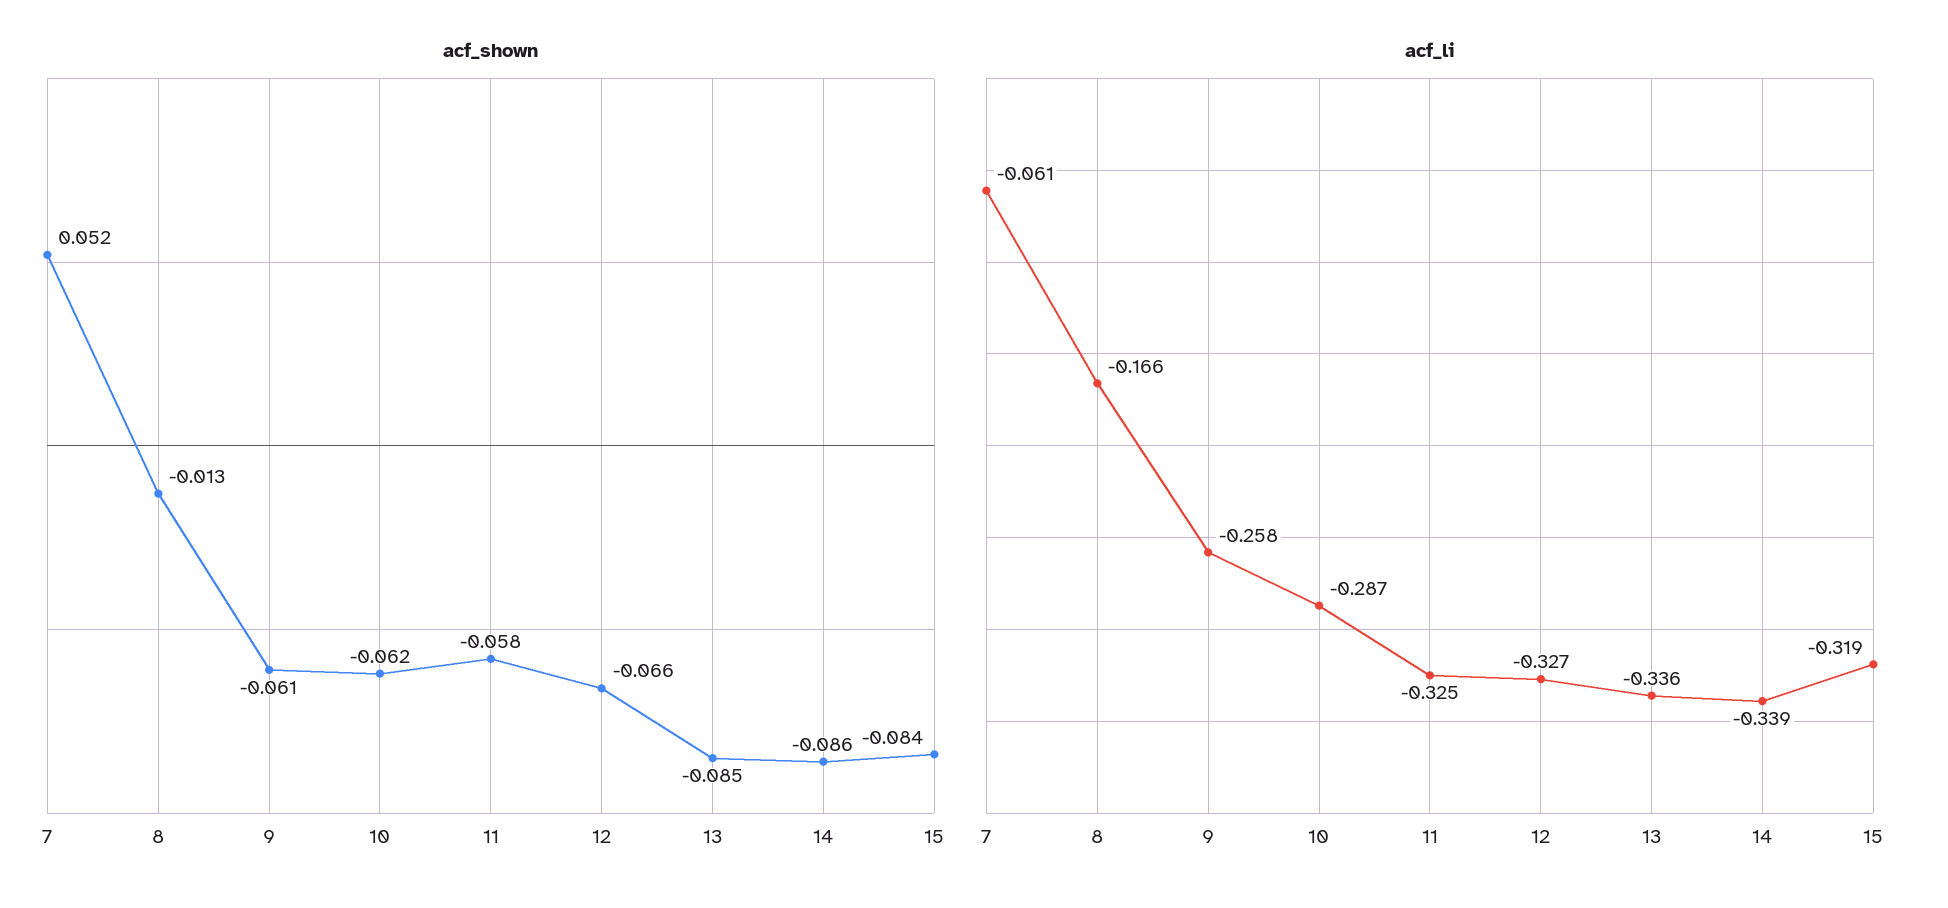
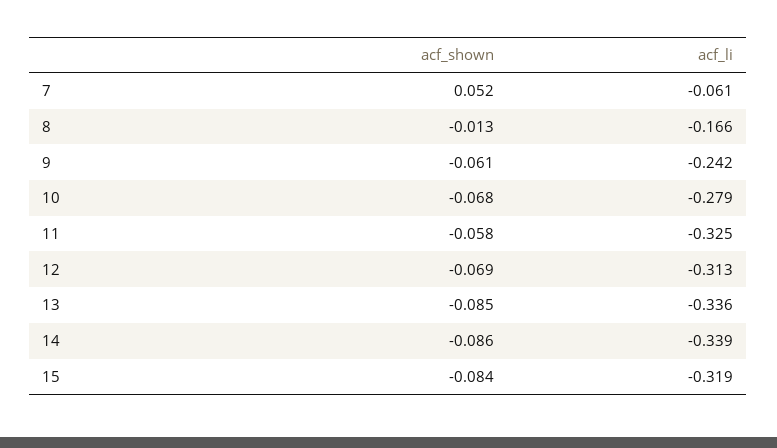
acf_shown, 10: -0.062 -> -0.068
acf_shown, 12: -0.066 -> -0.069
acf_li, 9: -0.258 -> -0.242
acf_li, 10: -0.287 -> -0.279
acf_li, 12: -0.327 -> -0.313

